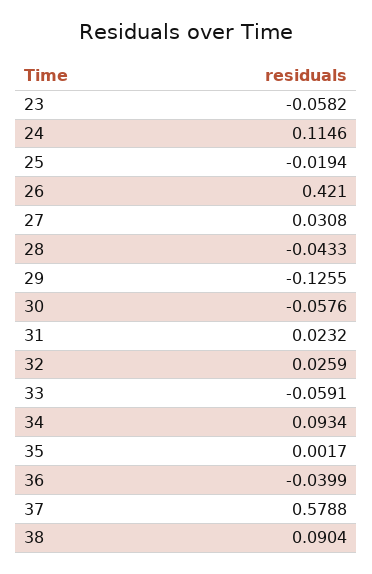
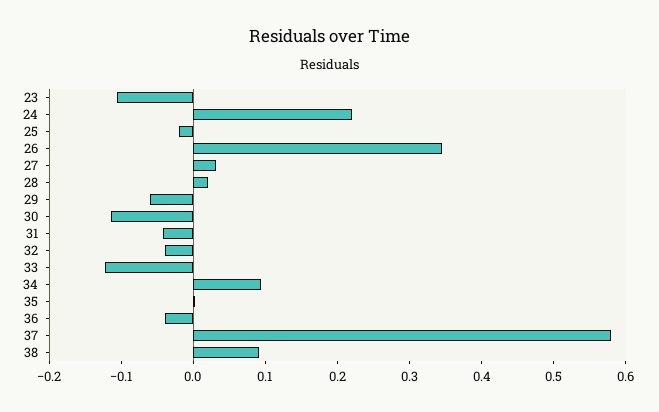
23: -0.0582 -> -0.1
24: 0.1146 -> 0.22
26: 0.421 -> 0.34
28: -0.0433 -> 0.02
29: -0.1255 -> -0.06
30: -0.0576 -> -0.12
31: 0.0232 -> -0.04
32: 0.0259 -> -0.04
33: -0.0591 -> -0.12

